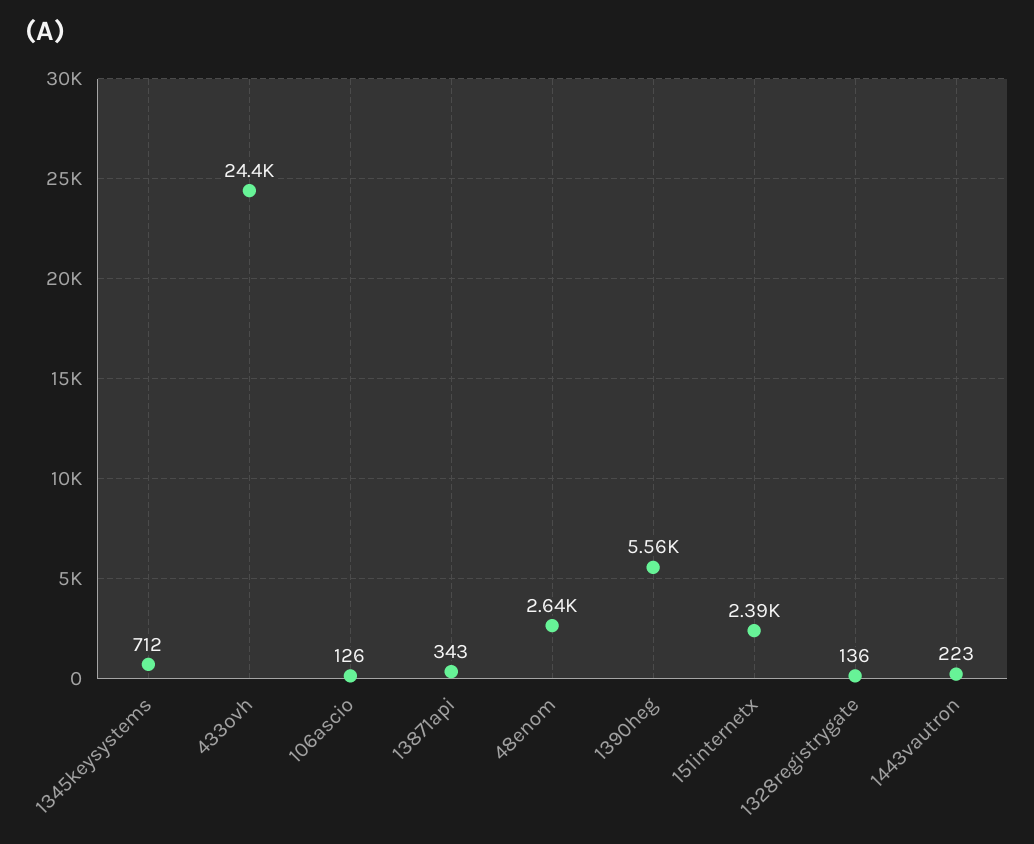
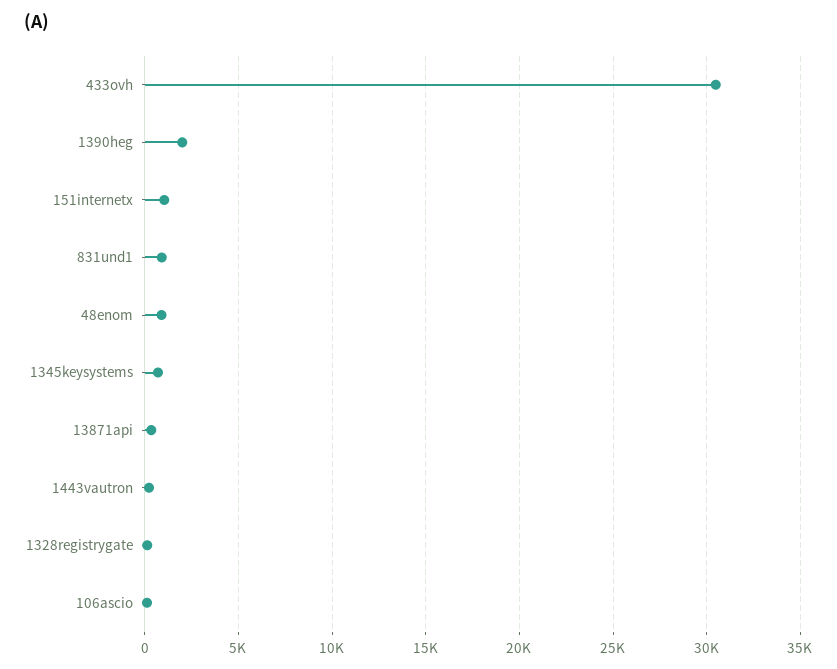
433ovh: 24400 -> 30500
48enom: 2640 -> 1000
1390heg: 5560 -> 2000
151internetx: 2390 -> 1000
831und1: none -> 1000

